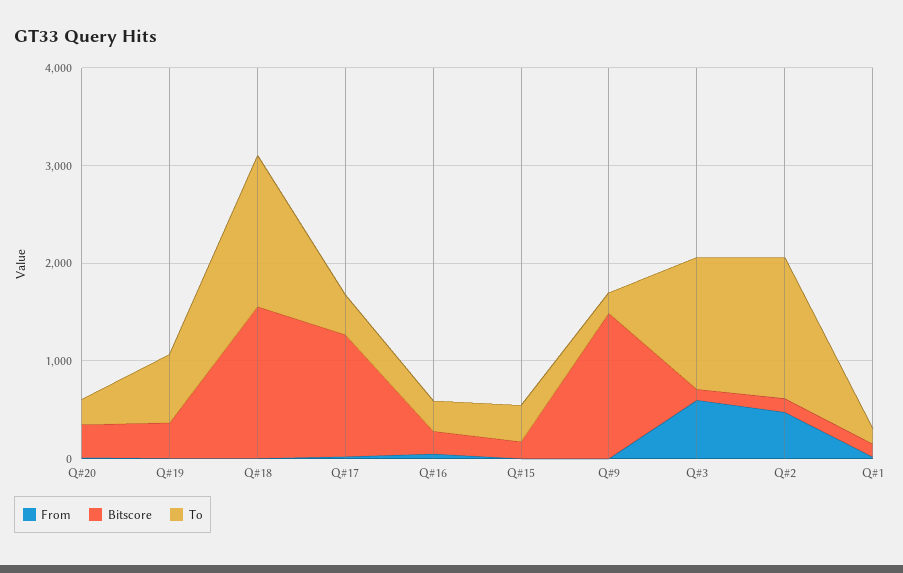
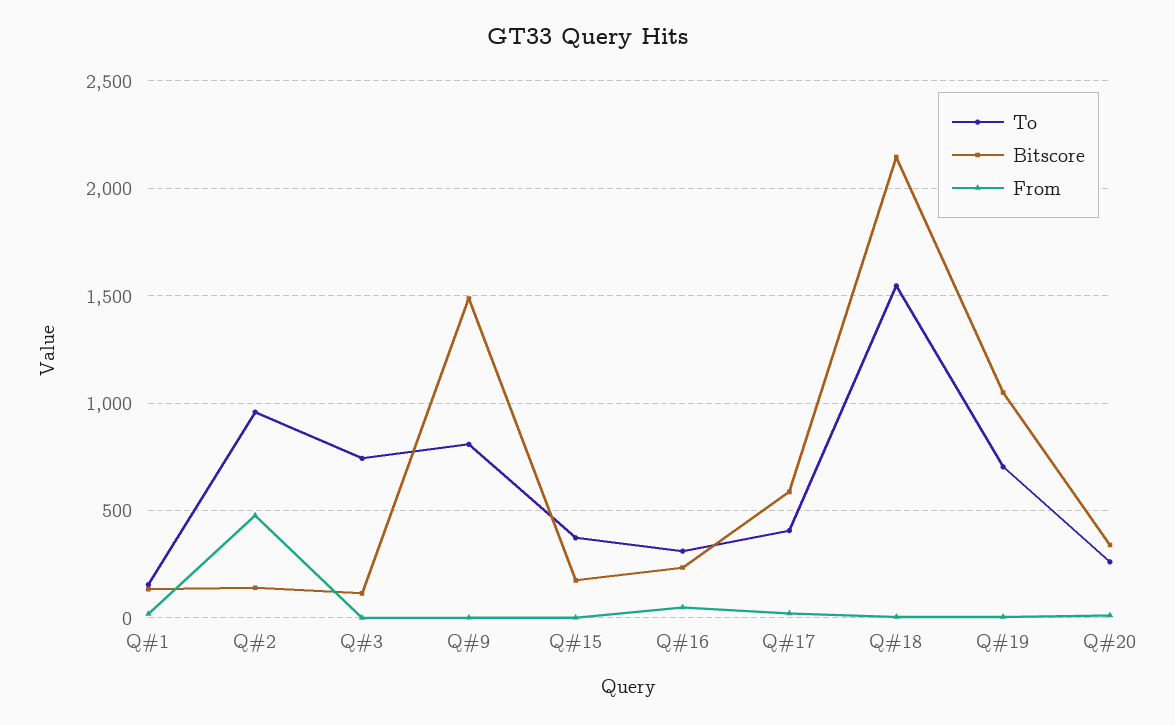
Bitscore, Q#19: 400 -> 1050
Bitscore, Q#18: 1600 -> 2150
Bitscore, Q#17: 1200 -> 600
To, Q#9: 200 -> 800
From, Q#3: 600 -> 0
To, Q#3: 1400 -> 750
To, Q#2: 1400 -> 950

